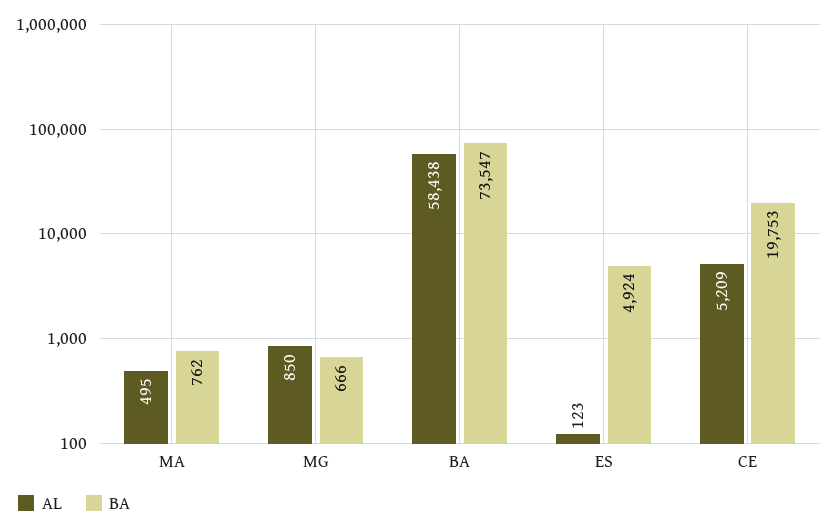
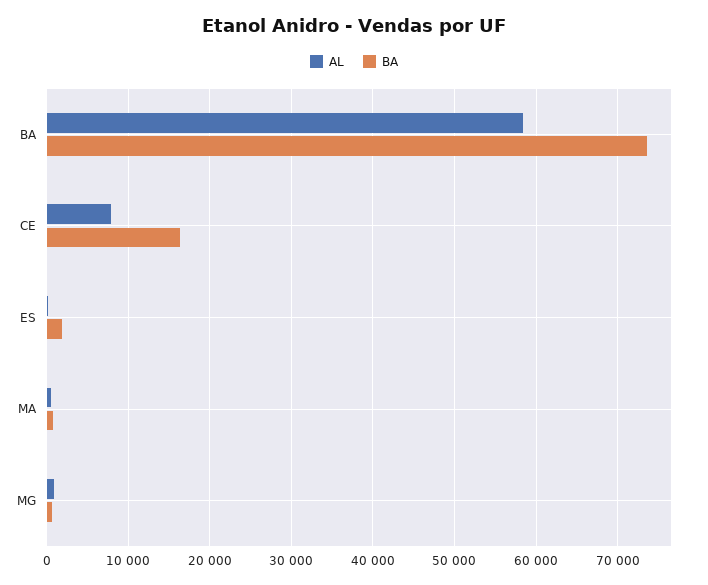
BA, ES: 4924 -> 2000
AL, CE: 5209 -> 8000
BA, CE: 19753 -> 16000

